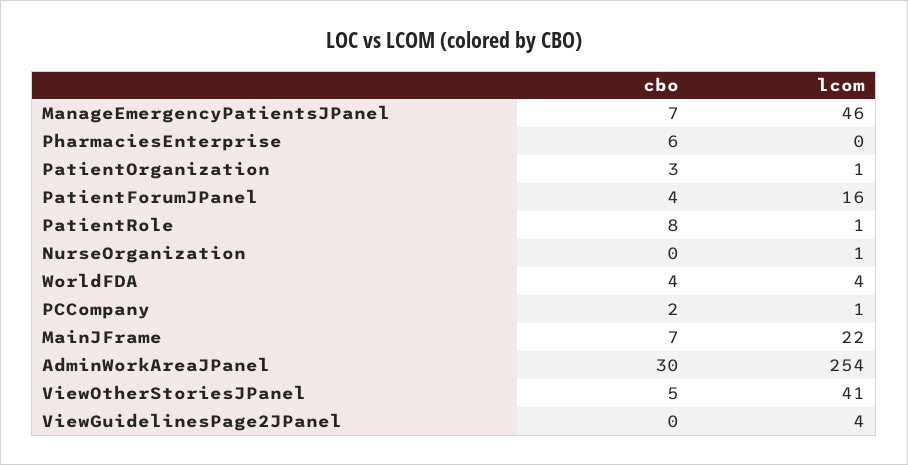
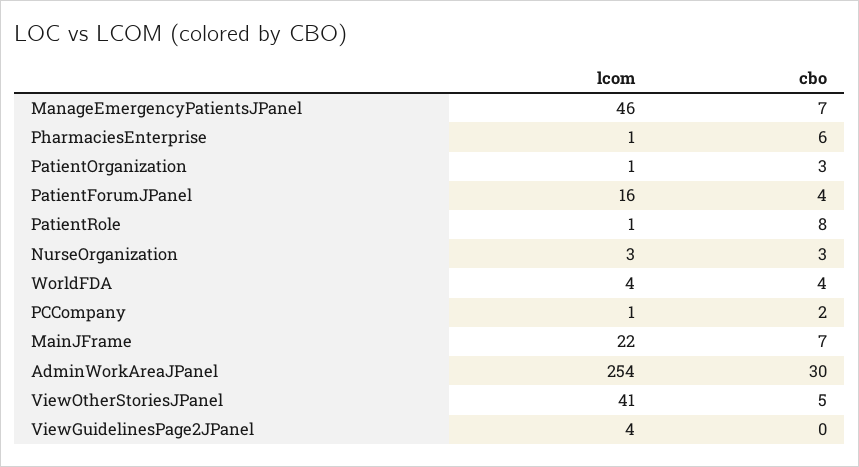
lcom, PharmaciesEnterprise: 0 -> 1
cbo, NurseOrganization: 0 -> 3
lcom, NurseOrganization: 1 -> 3

